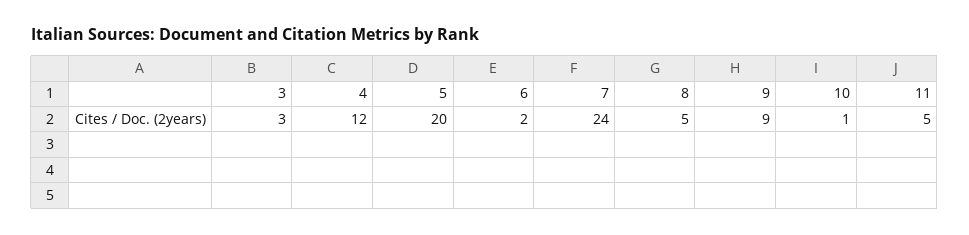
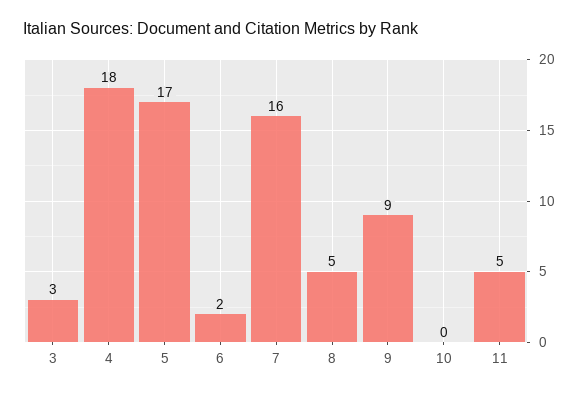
4: 12 -> 18
5: 20 -> 17
7: 24 -> 16
10: 1 -> 0

